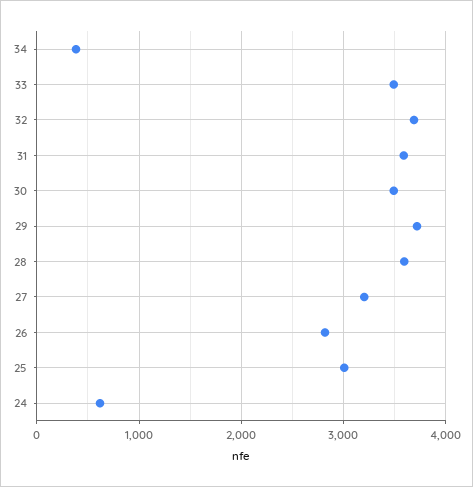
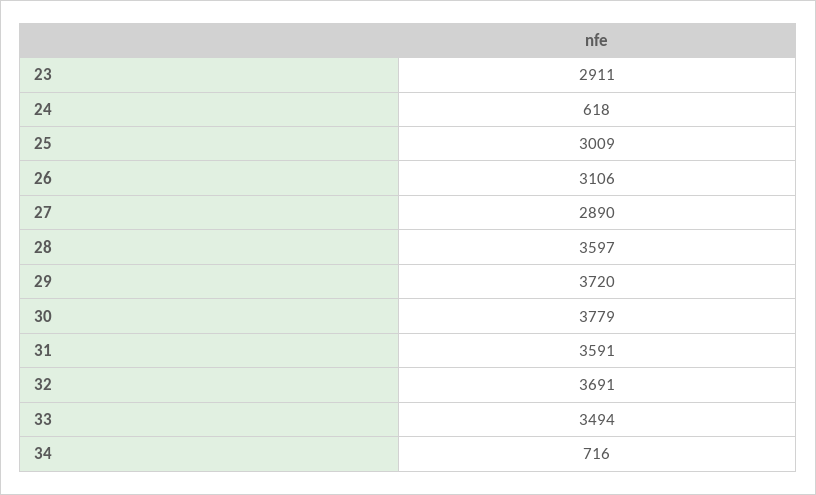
34: 400 -> 716
30: 3500 -> 3779
27: 3200 -> 2890
26: 2800 -> 3106
23: none -> 2911

